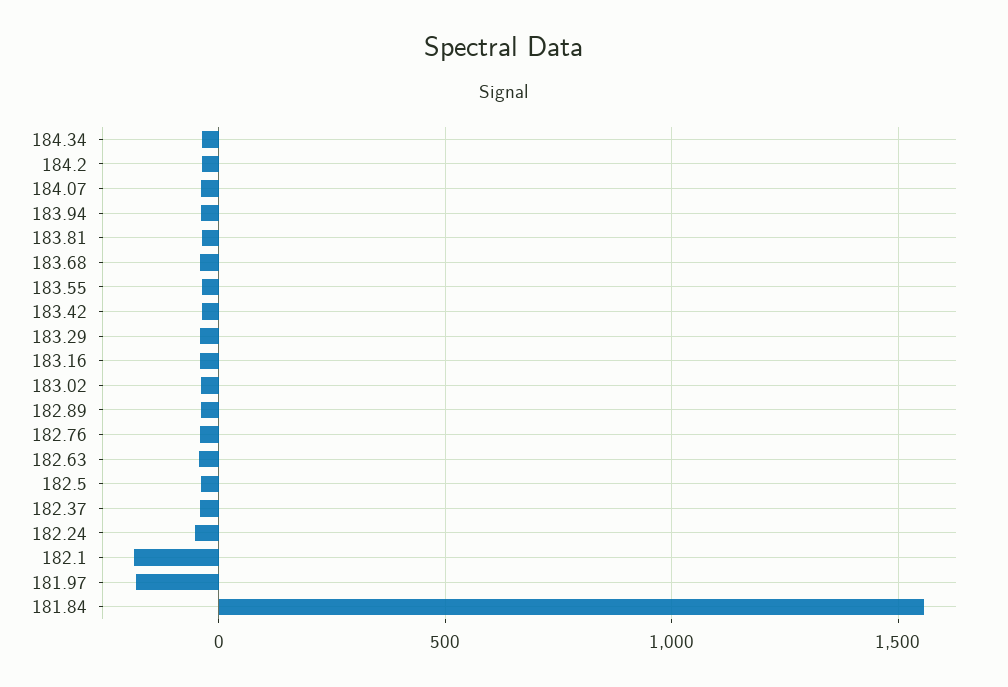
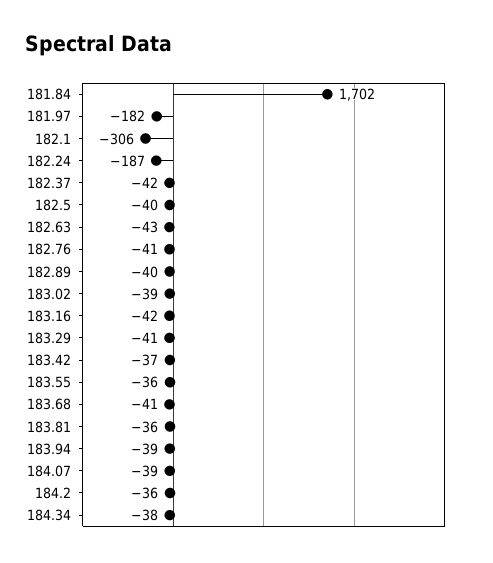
182.24: -50 -> -187
182.1: -200 -> -306
181.84: 1550 -> 1702

